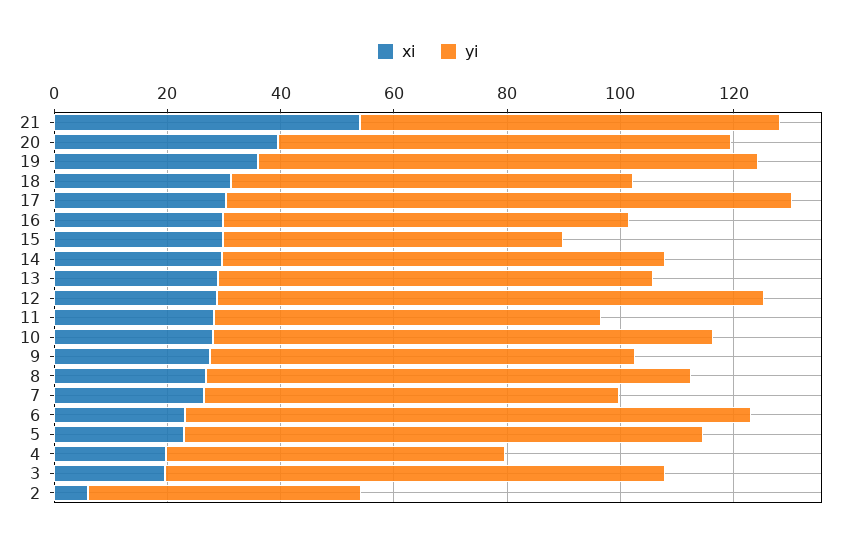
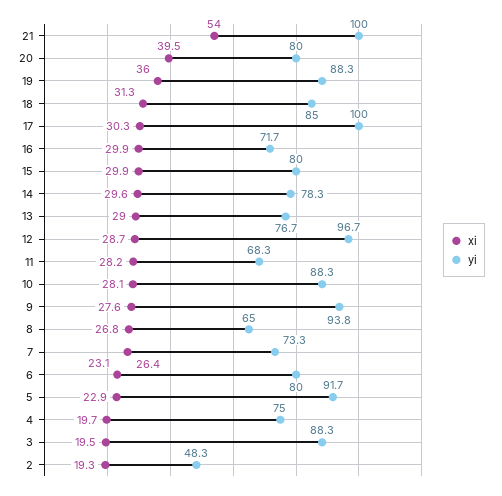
yi, 21: 75 -> 100
yi, 18: 70 -> 85
yi, 15: 60 -> 80
yi, 9: 75 -> 93.8
yi, 8: 85 -> 65
yi, 6: 100 -> 80
yi, 4: 60 -> 75
xi, 2: 5 -> 19.3

